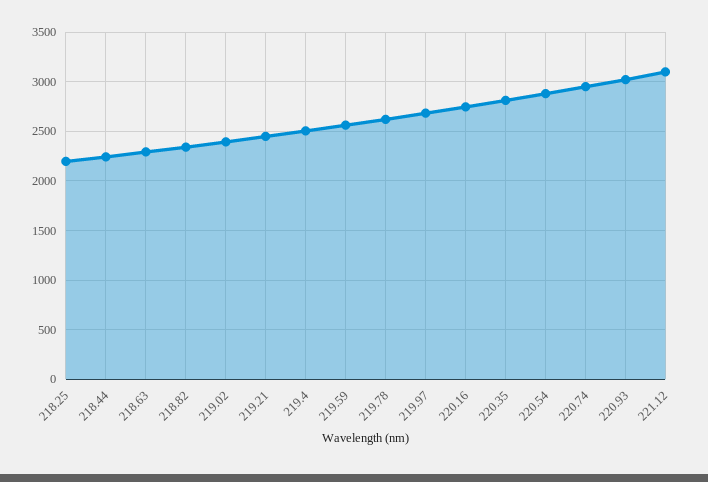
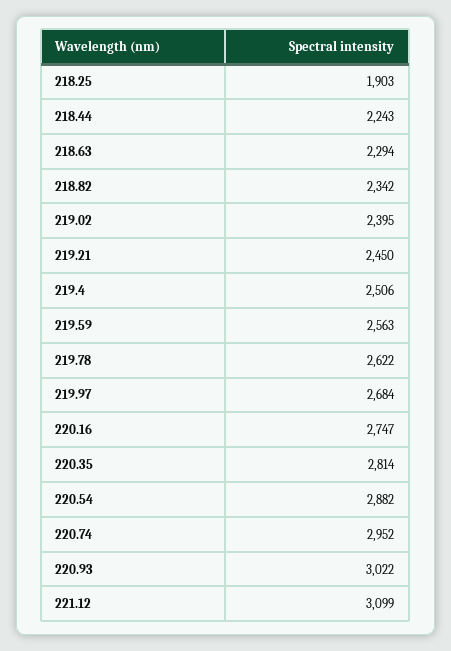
218.25: 2200 -> 1903

